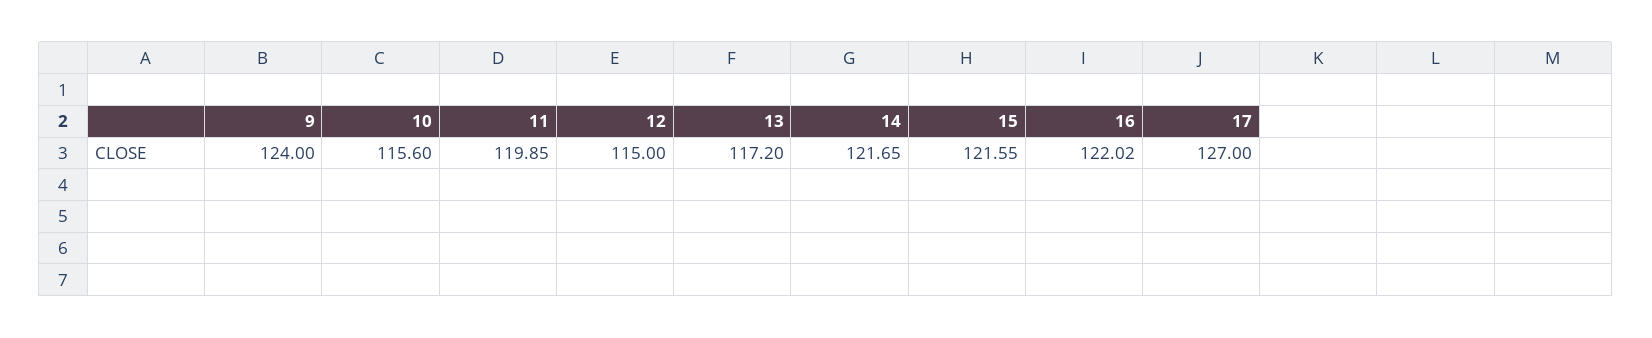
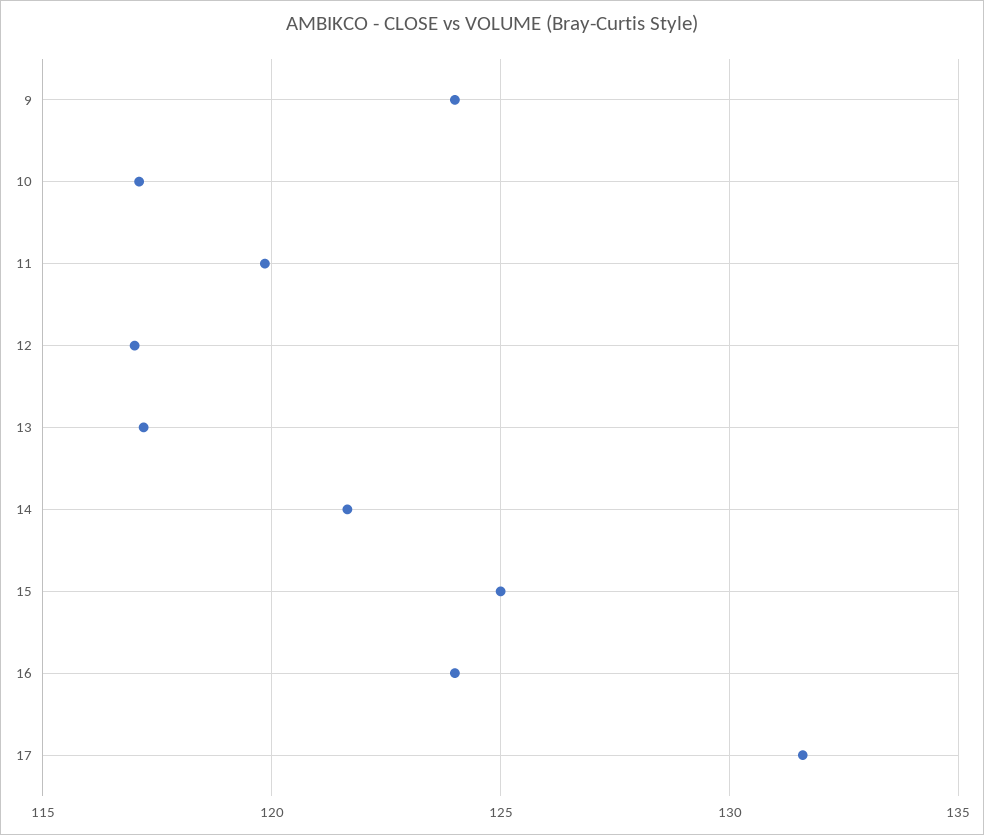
10: 115.6 -> 117
12: 115 -> 117
15: 121.55 -> 125
16: 122.02 -> 124
17: 127 -> 131.5

